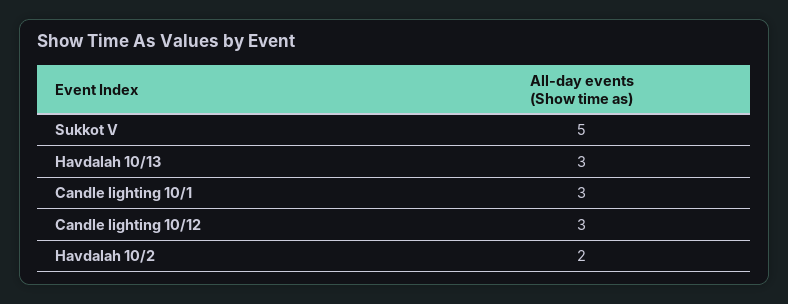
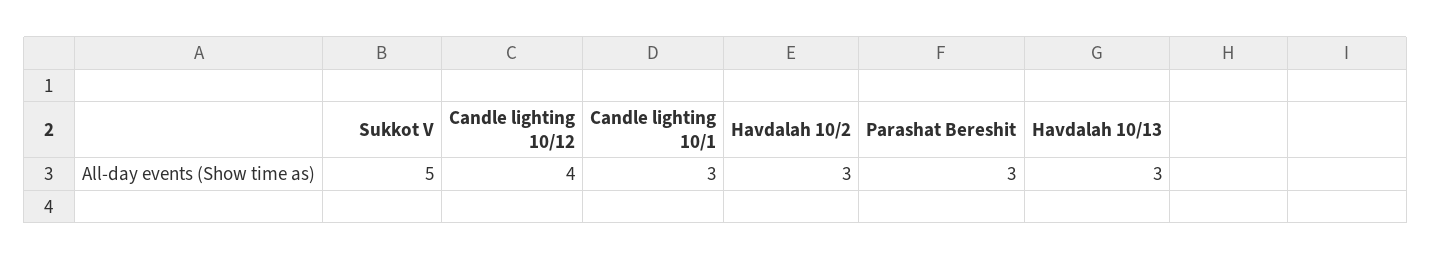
Candle lighting 10/12: 3 -> 4
Havdalah 10/2: 2 -> 3
Parashat Bereshit: none -> 3

